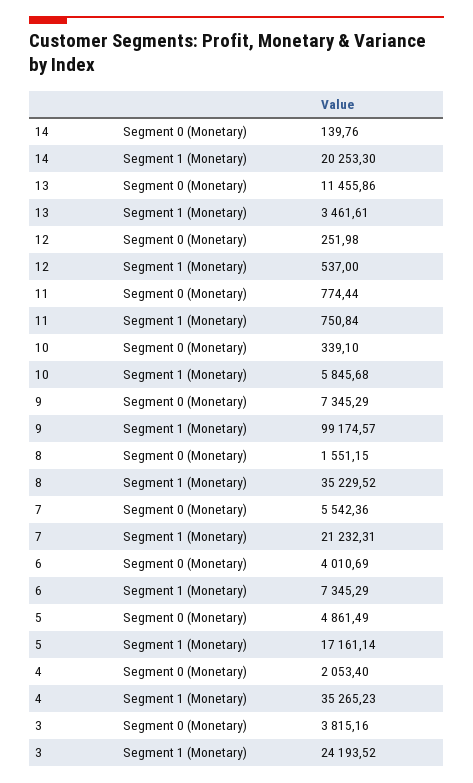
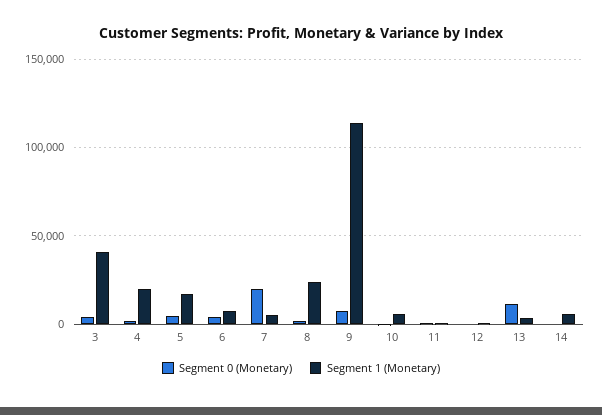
Segment 1 (Monetary), 14: 20253.3 -> 5000
Segment 1 (Monetary), 9: 99174.57 -> 115000
Segment 1 (Monetary), 8: 35229.52 -> 25000
Segment 0 (Monetary), 7: 5542.36 -> 20000
Segment 1 (Monetary), 7: 21232.31 -> 5000
Segment 1 (Monetary), 4: 35265.23 -> 20000
Segment 1 (Monetary), 3: 24193.52 -> 40000

